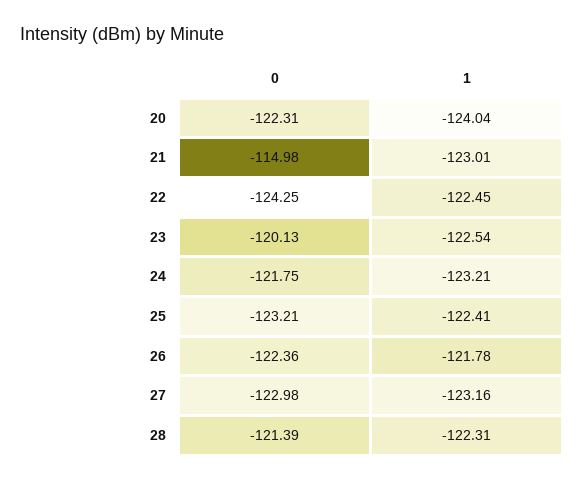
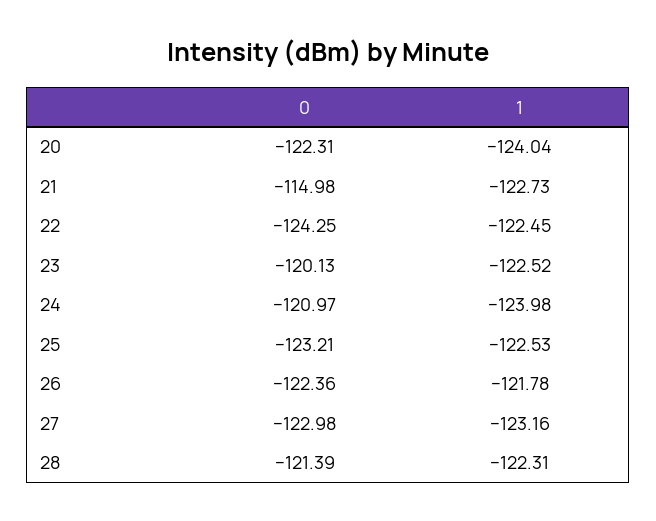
1, 21: -123.01 -> -122.73
1, 23: -122.54 -> -122.52
0, 24: -121.75 -> -120.97
1, 24: -123.21 -> -123.98
1, 25: -122.41 -> -122.53

